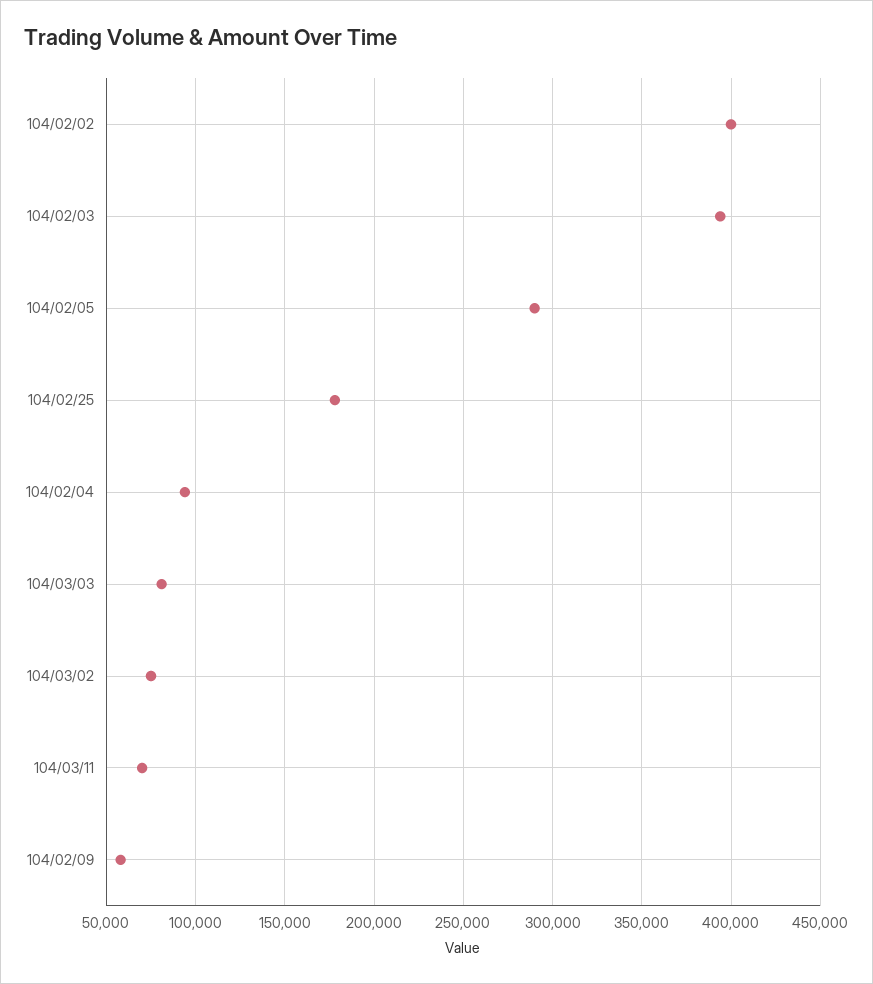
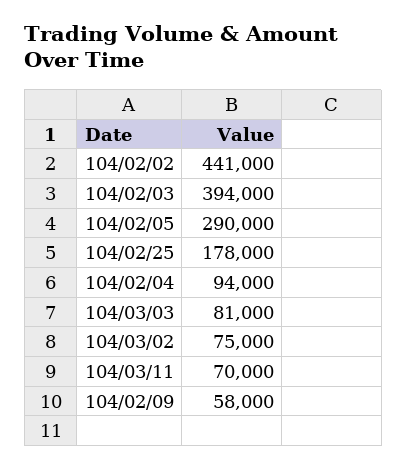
104/02/02: 400000 -> 441000

